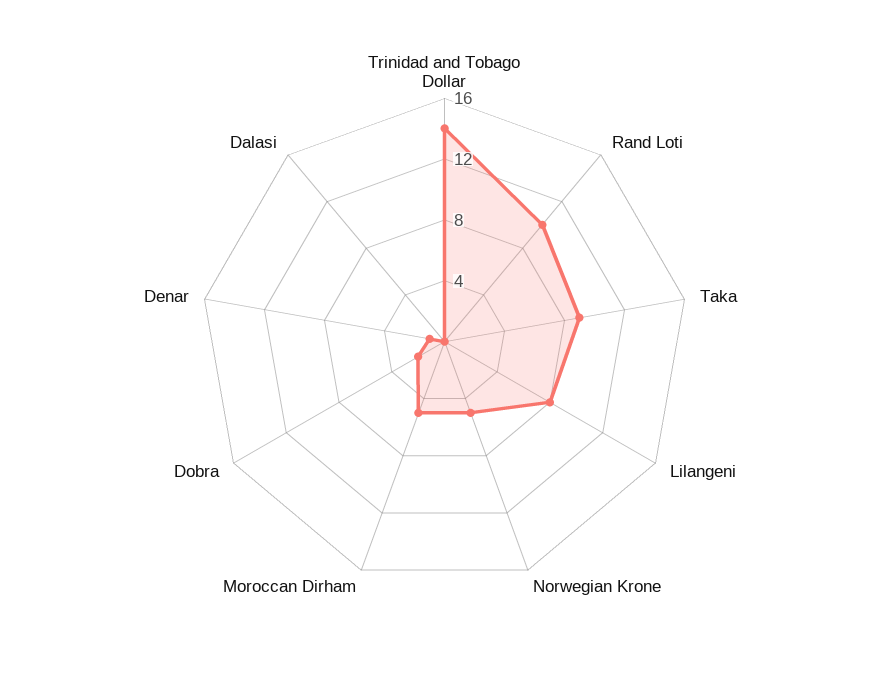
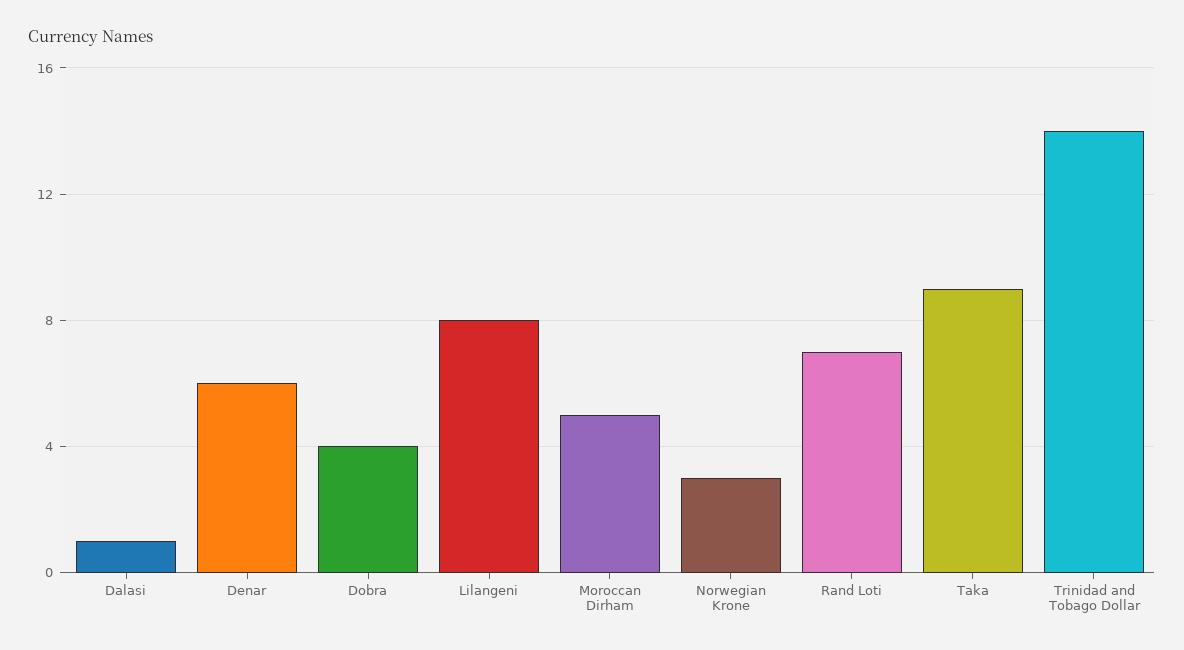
Rand Loti: 10 -> 7
Norwegian Krone: 5 -> 3
Dobra: 2 -> 4
Denar: 1 -> 6
Dalasi: 0 -> 1

